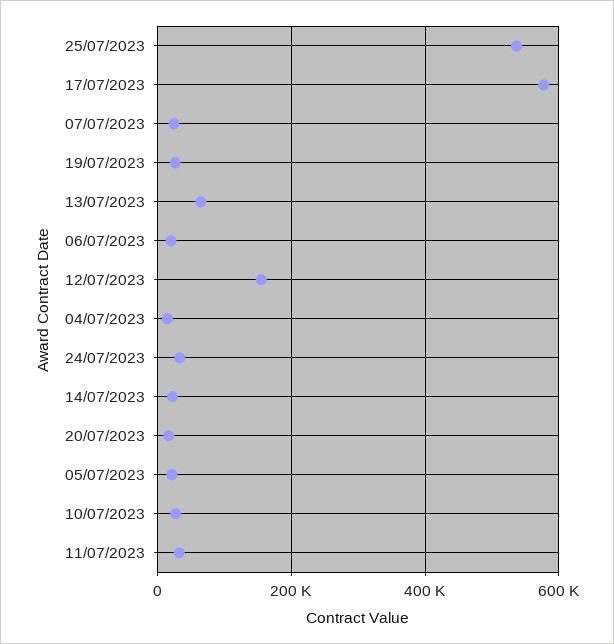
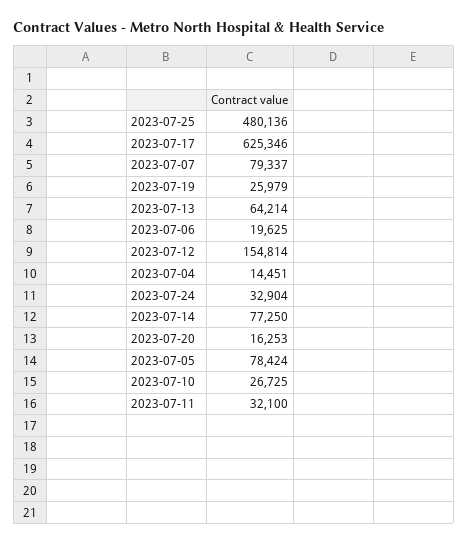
25/07/2023: 540000 -> 480136
17/07/2023: 580000 -> 625346
07/07/2023: 20000 -> 79337
14/07/2023: 20000 -> 77250
05/07/2023: 20000 -> 78424

